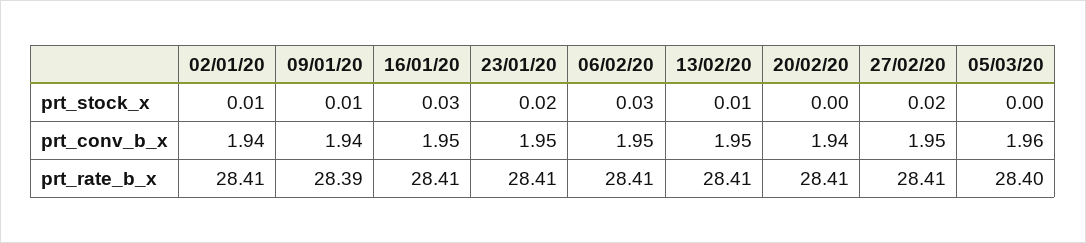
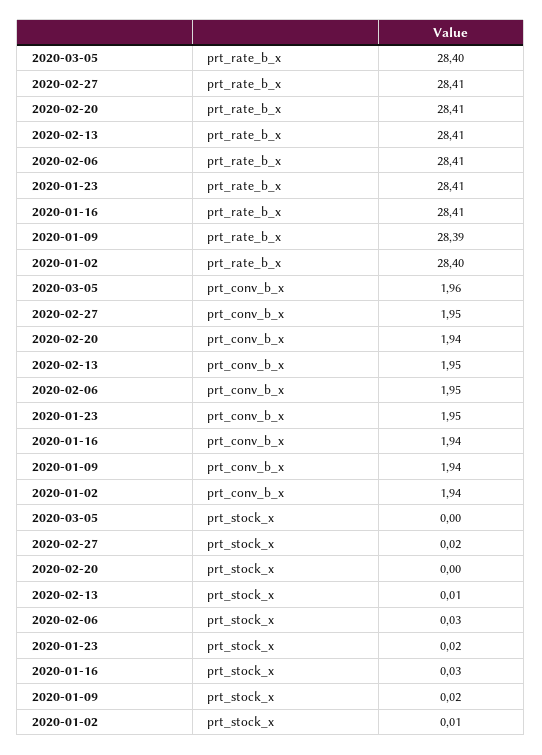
09/01/20, prt_stock_x: 0.01 -> 0.02
16/01/20, prt_conv_b_x: 1.95 -> 1.94
02/01/20, prt_rate_b_x: 28.41 -> 28.4

